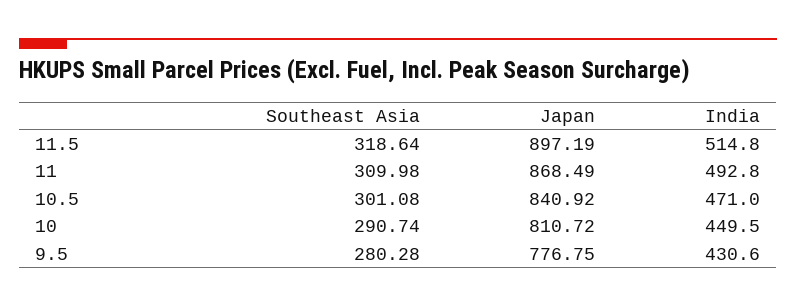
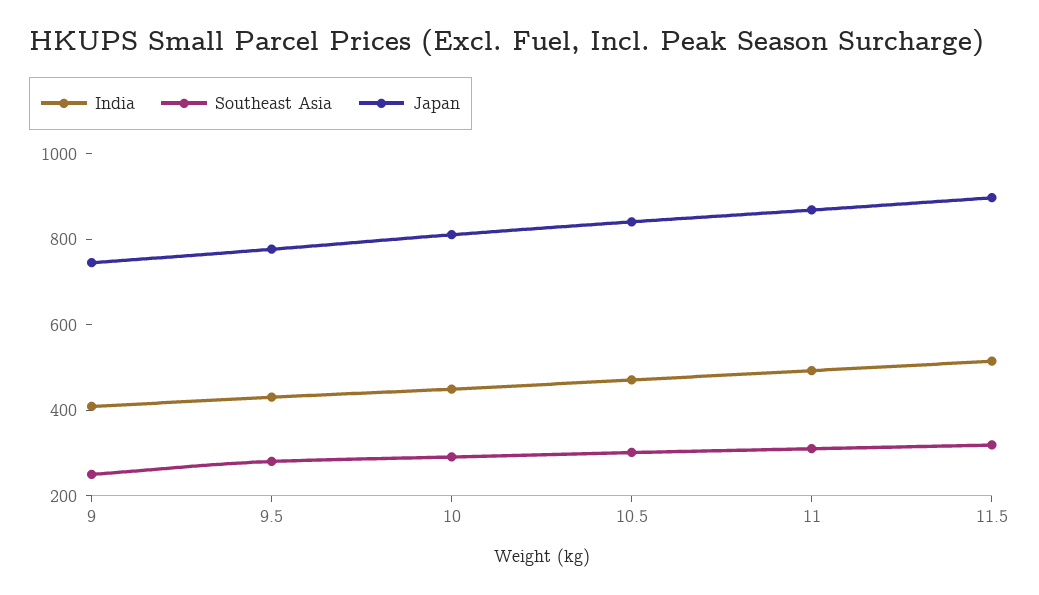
India, 9: none -> 400
Southeast Asia, 9: none -> 250
Japan, 9: none -> 750

